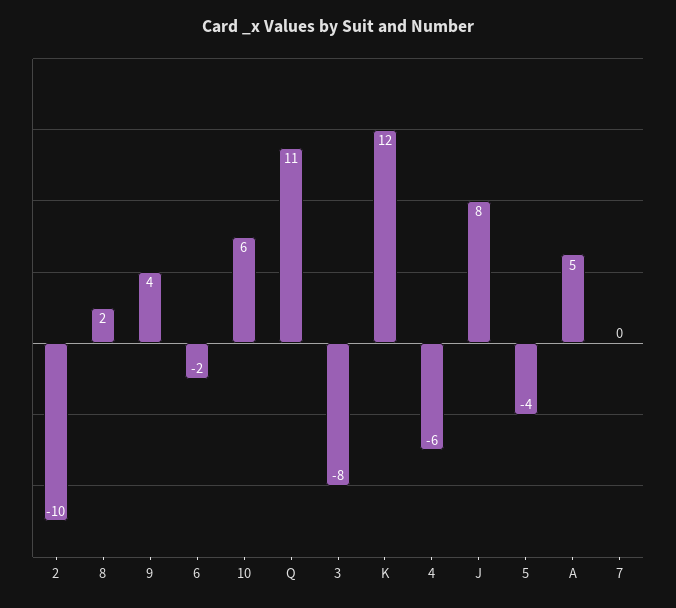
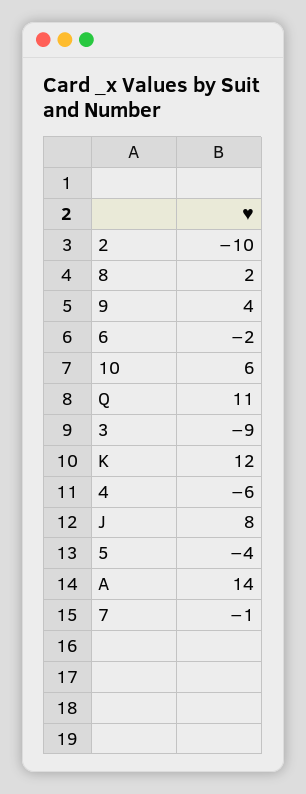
3: -8 -> -9
A: 5 -> 14
7: 0 -> -1

